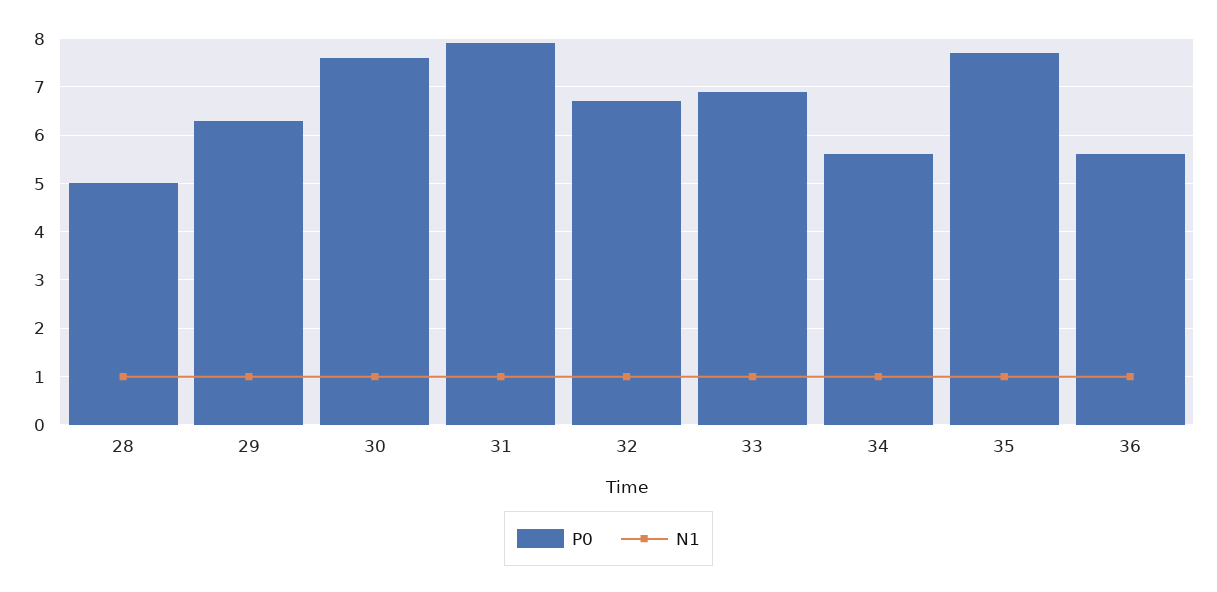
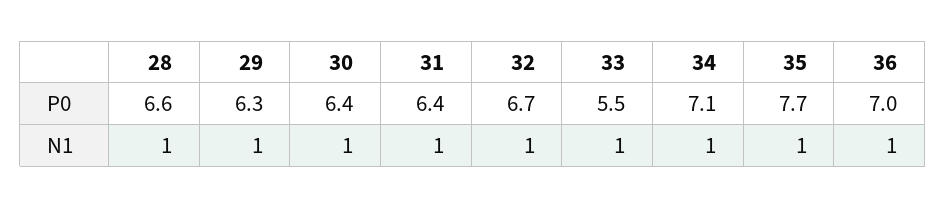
P0, 28: 5 -> 6.6
P0, 30: 7.5 -> 6.4
P0, 31: 8 -> 6.4
P0, 33: 7 -> 5.5
P0, 34: 5.5 -> 7.1
P0, 36: 5.5 -> 7

